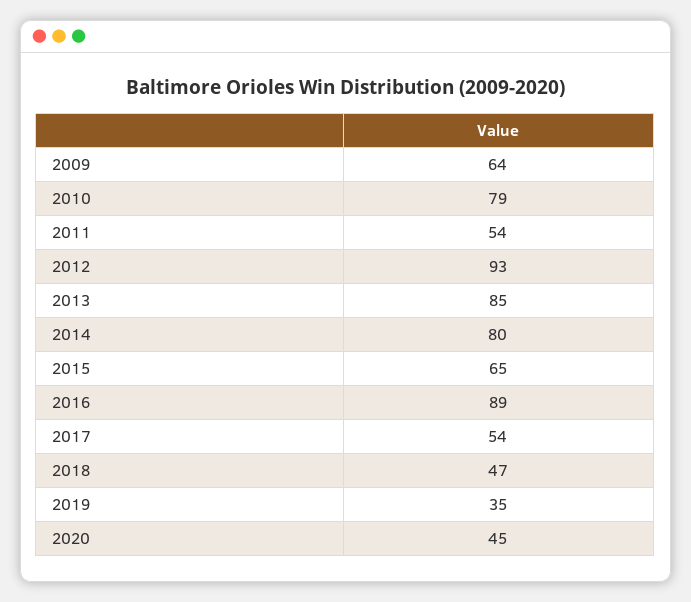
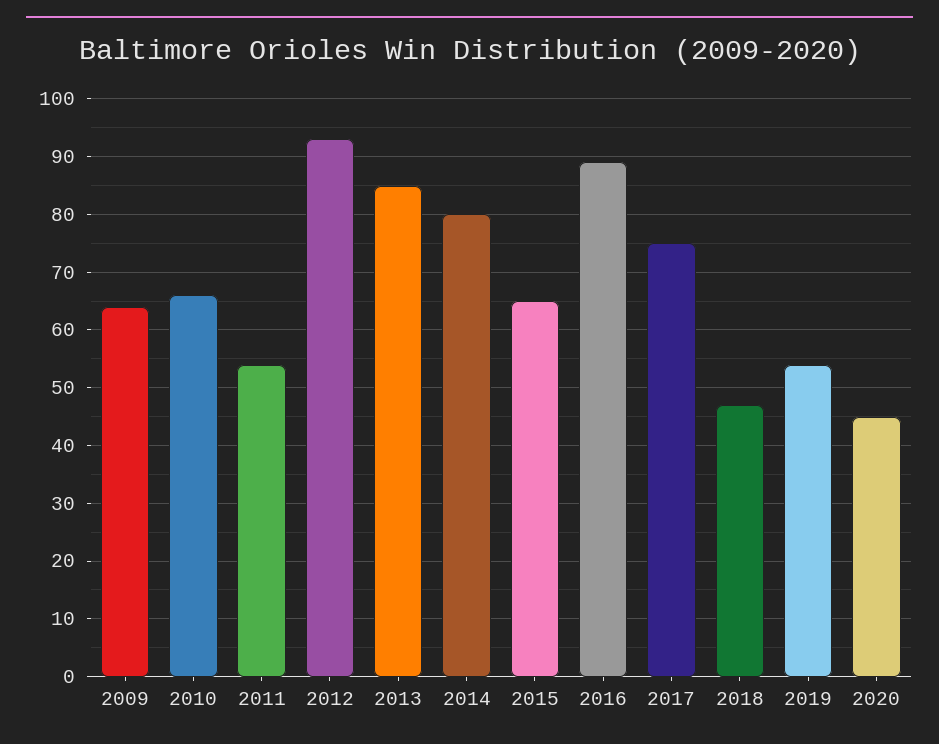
2010: 79 -> 65
2017: 54 -> 75
2019: 35 -> 55

